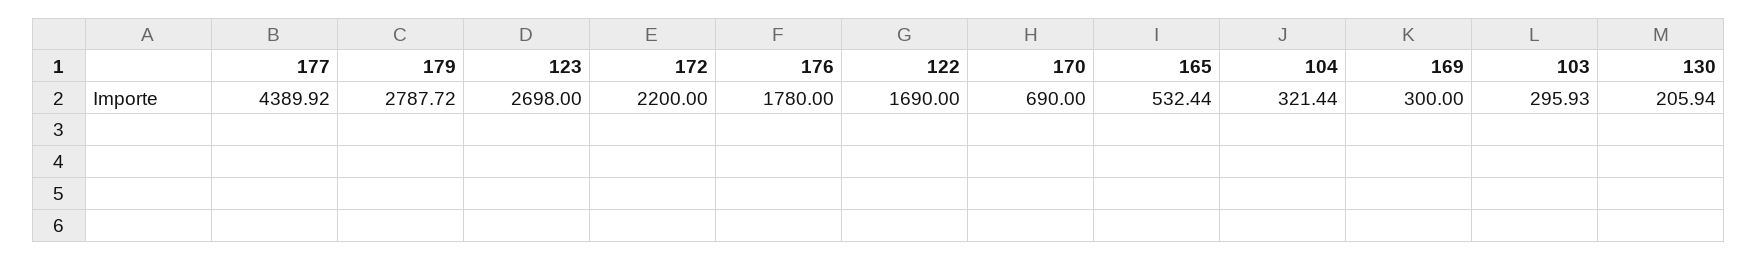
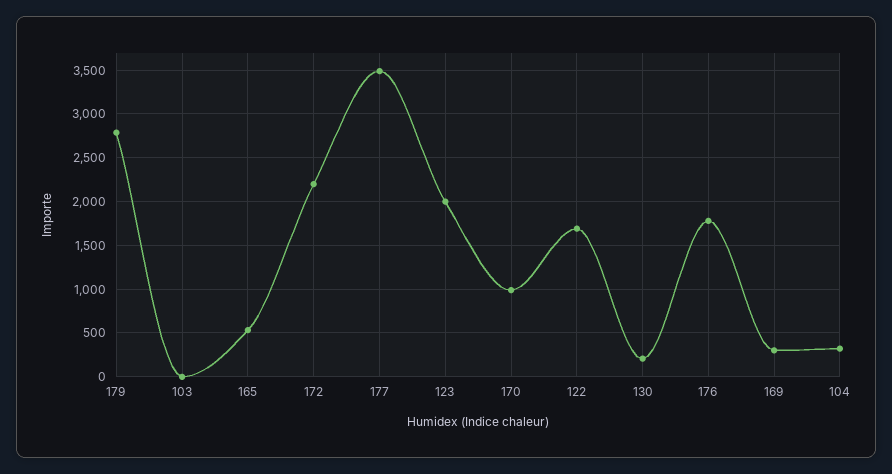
177: 4389.92 -> 3500
123: 2698 -> 2000
170: 690 -> 1000
103: 295.93 -> 0

